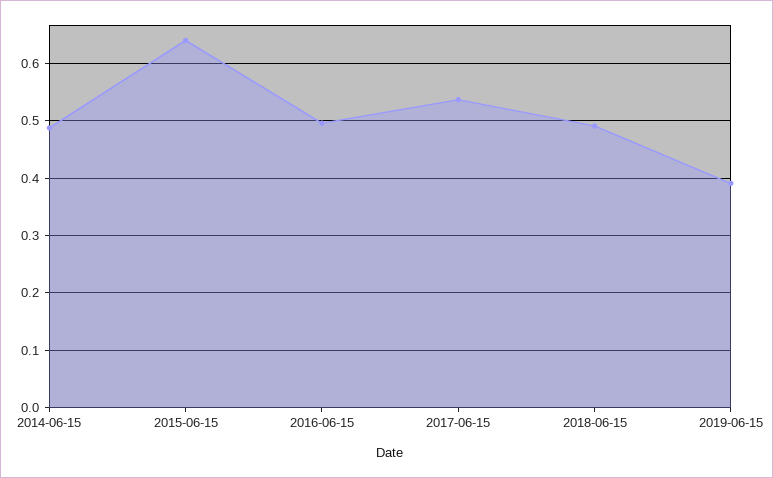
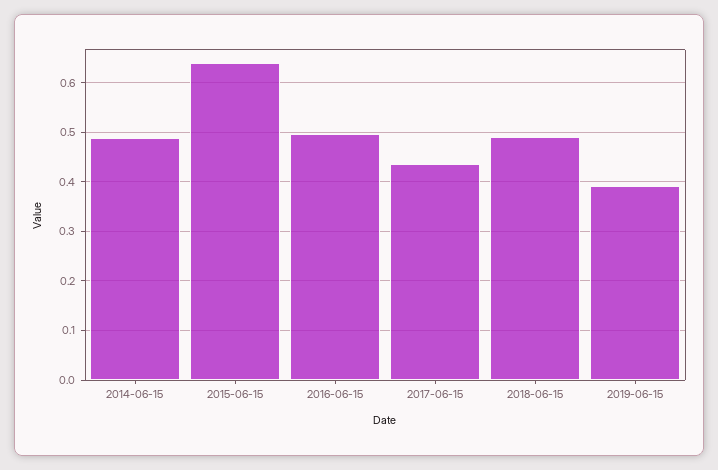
2017-06-15: 0.54 -> 0.44

